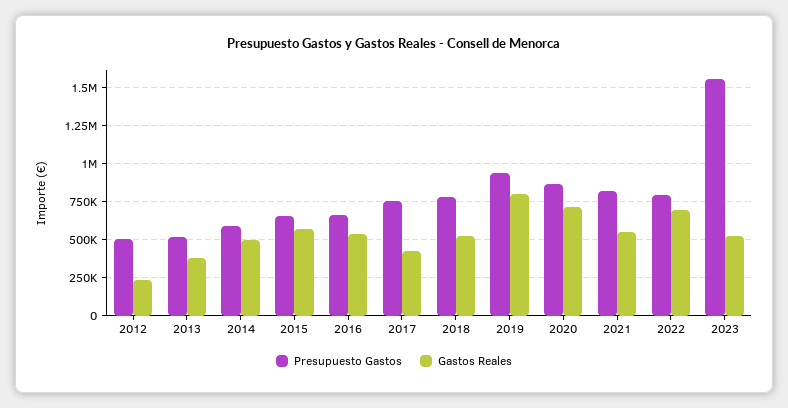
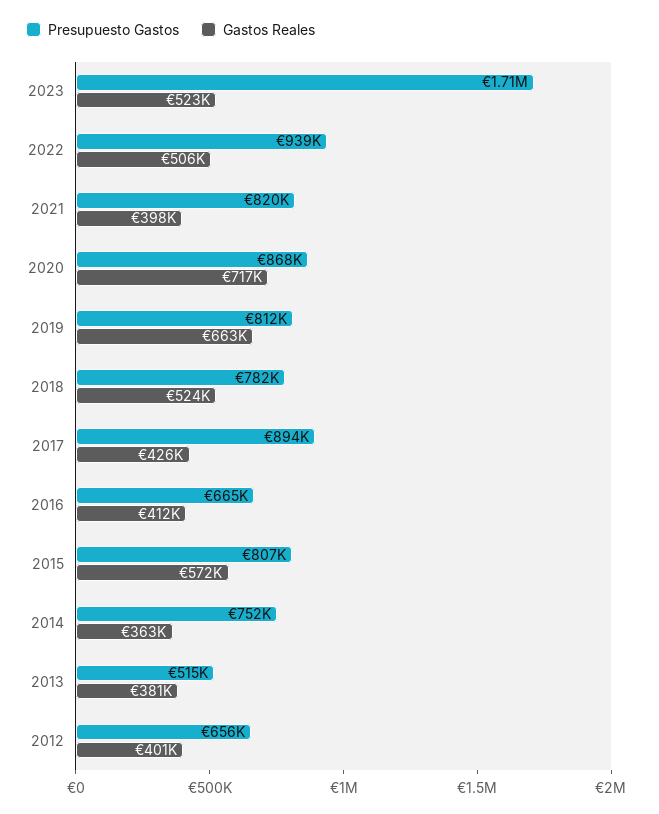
Presupuesto Gastos, 2012: 500000 -> 656000
Gastos Reales, 2012: 250000 -> 401000
Presupuesto Gastos, 2014: 600000 -> 752000
Gastos Reales, 2014: 500000 -> 363000
Presupuesto Gastos, 2015: 650000 -> 807000
Gastos Reales, 2016: 550000 -> 412000
Presupuesto Gastos, 2017: 750000 -> 894000
Presupuesto Gastos, 2019: 950000 -> 812000
Gastos Reales, 2019: 800000 -> 663000
Gastos Reales, 2021: 550000 -> 398000
Presupuesto Gastos, 2022: 800000 -> 939000
Gastos Reales, 2022: 700000 -> 506000
Presupuesto Gastos, 2023: 1550000 -> 1710000

